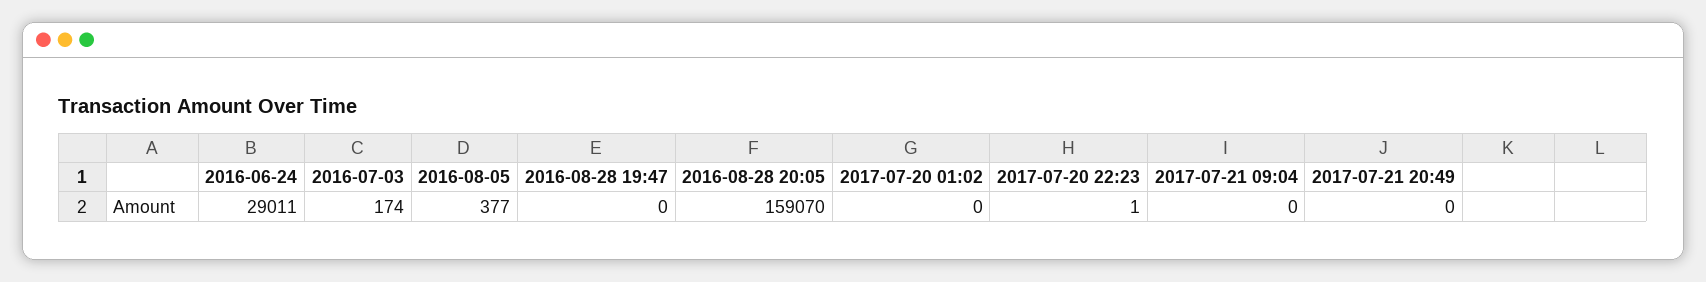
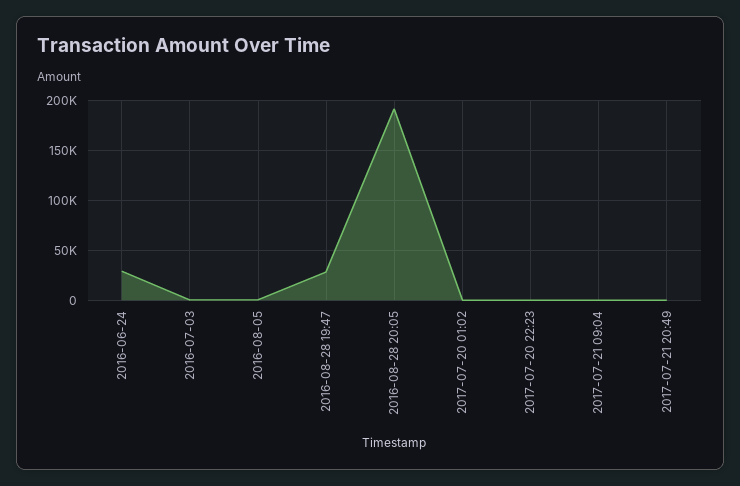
2016-08-28 19:47: 0 -> 30000
2016-08-28 20:05: 159070 -> 190000

